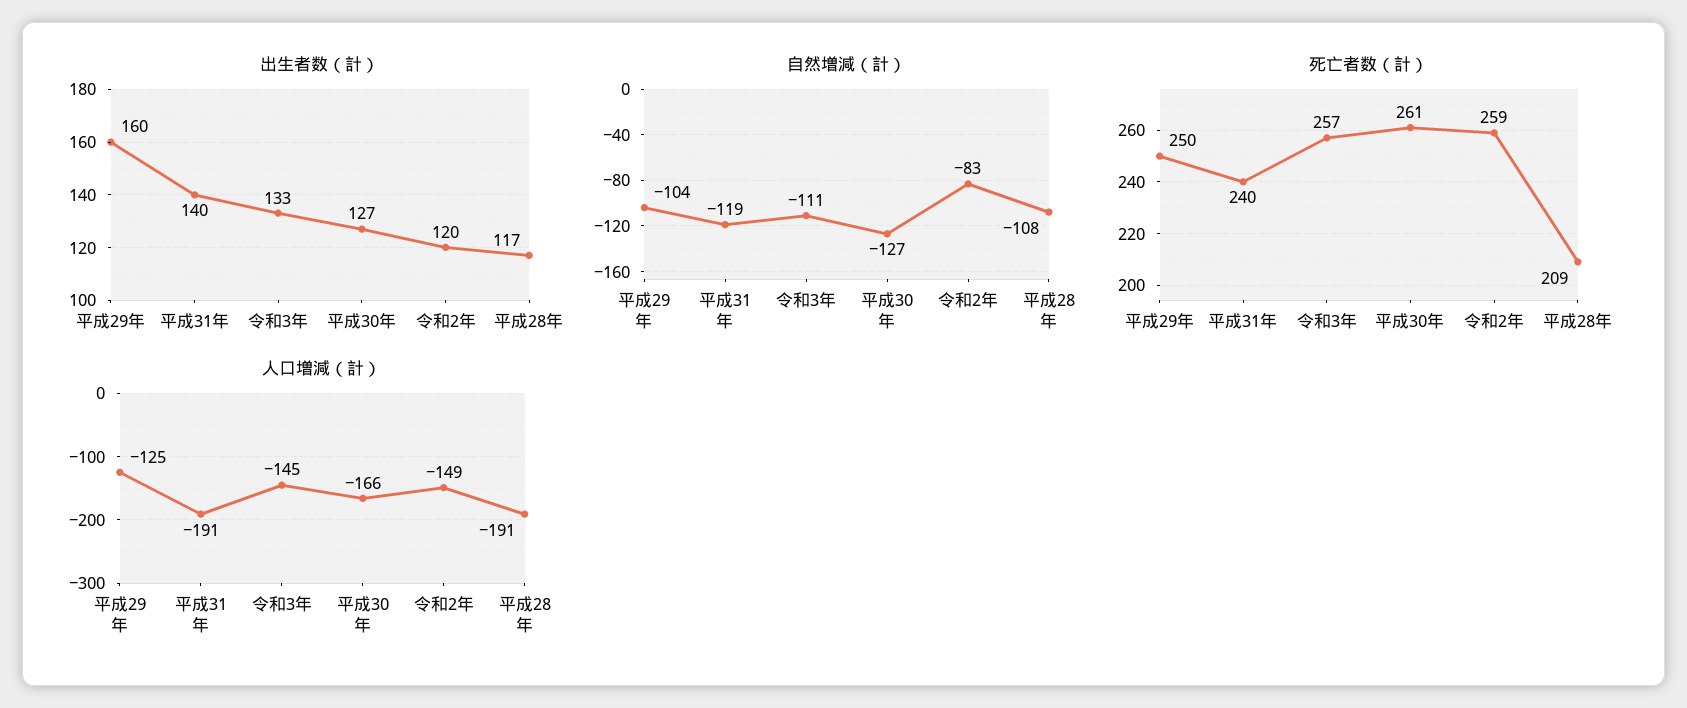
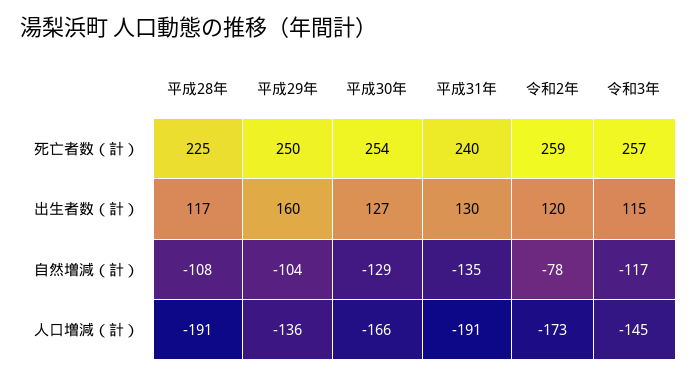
出生者数（計）, 平成31年: 140 -> 130
出生者数（計）, 令和3年: 133 -> 115
自然増減（計）, 平成31年: -119 -> -135
自然増減（計）, 令和3年: -111 -> -117
自然増減（計）, 平成30年: -127 -> -129
自然増減（計）, 令和2年: -83 -> -78
死亡者数（計）, 平成30年: 261 -> 254
死亡者数（計）, 平成28年: 209 -> 225
人口増減（計）, 平成29年: -125 -> -136
人口増減（計）, 令和2年: -149 -> -173

